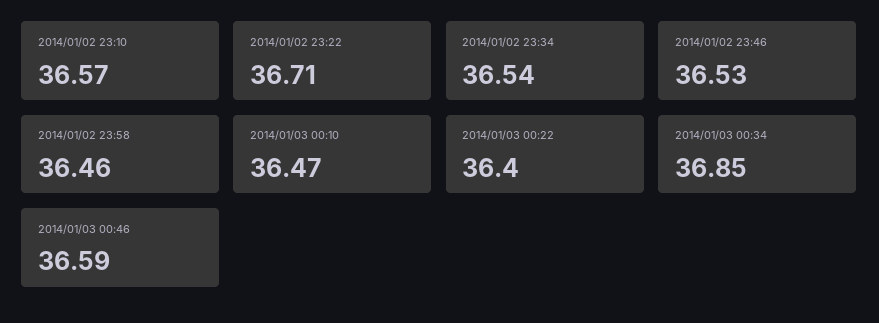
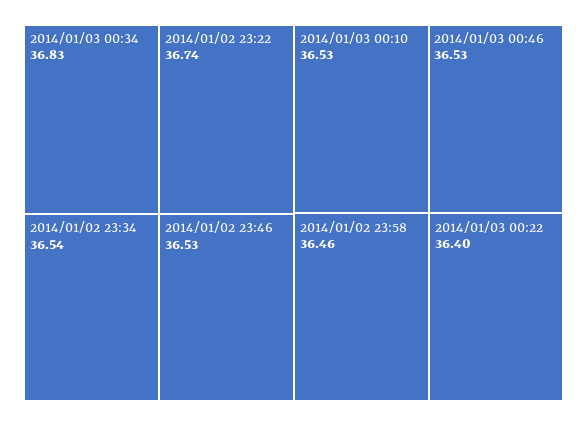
2014/01/02 23:10: 36.57 -> none
2014/01/02 23:22: 36.71 -> 36.74
2014/01/03 00:10: 36.47 -> 36.53
2014/01/03 00:34: 36.85 -> 36.83
2014/01/03 00:46: 36.59 -> 36.53

